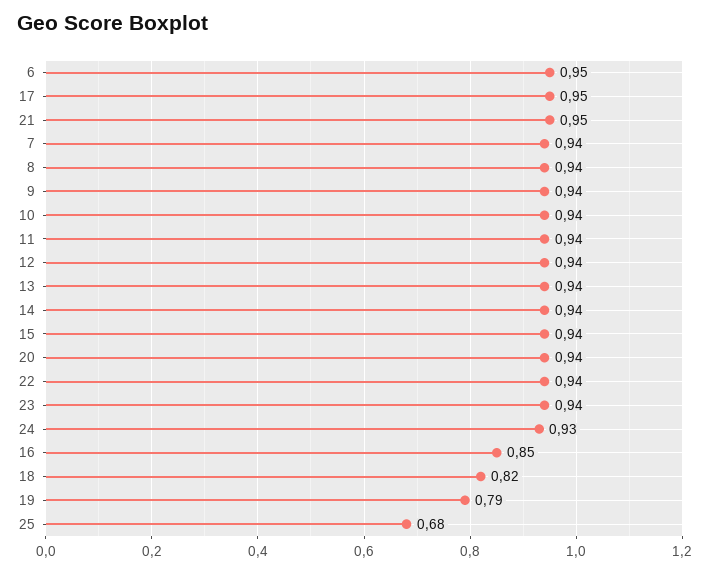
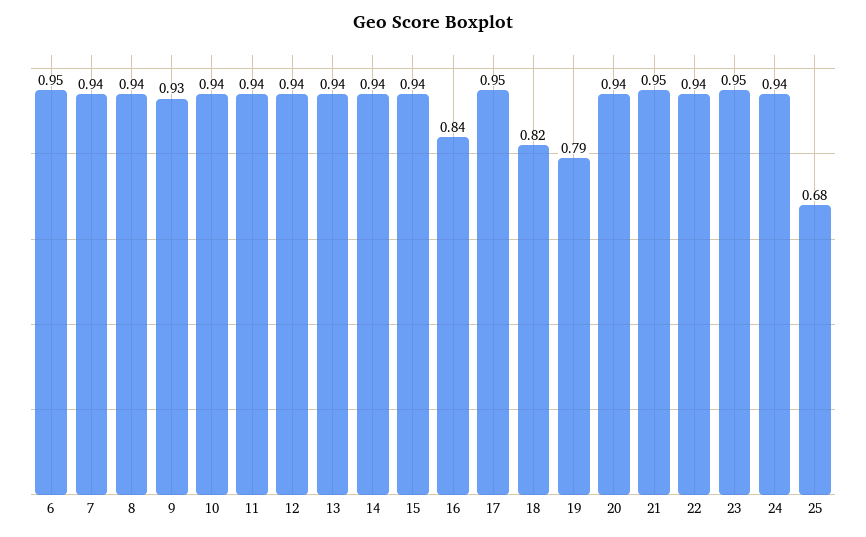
9: 0.94 -> 0.93
23: 0.94 -> 0.95
24: 0.93 -> 0.94
16: 0.85 -> 0.84

